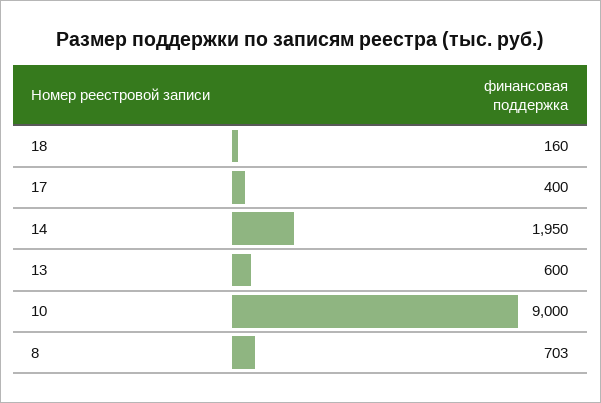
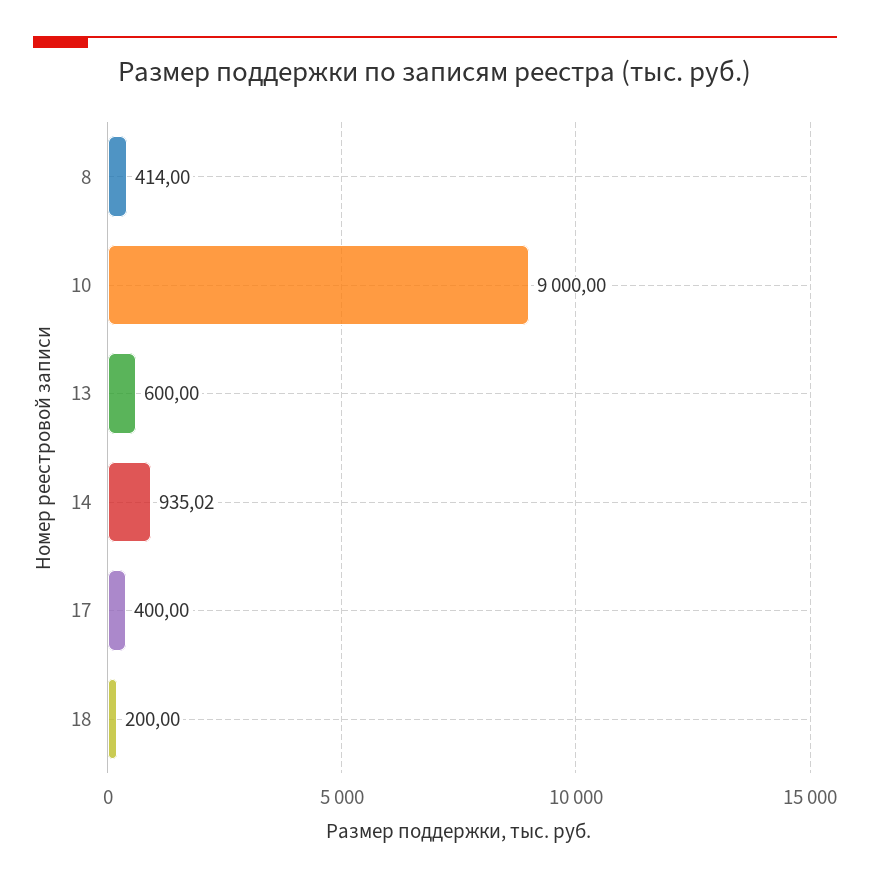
18: 160 -> 200
14: 1950 -> 935.02
8: 703 -> 414

